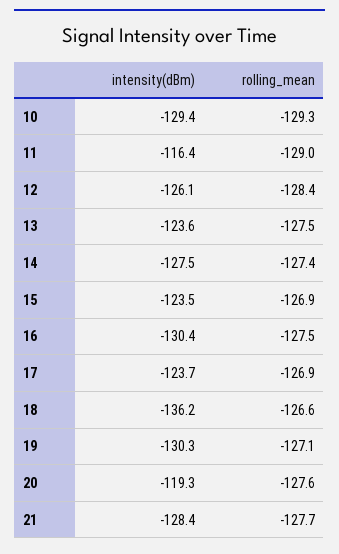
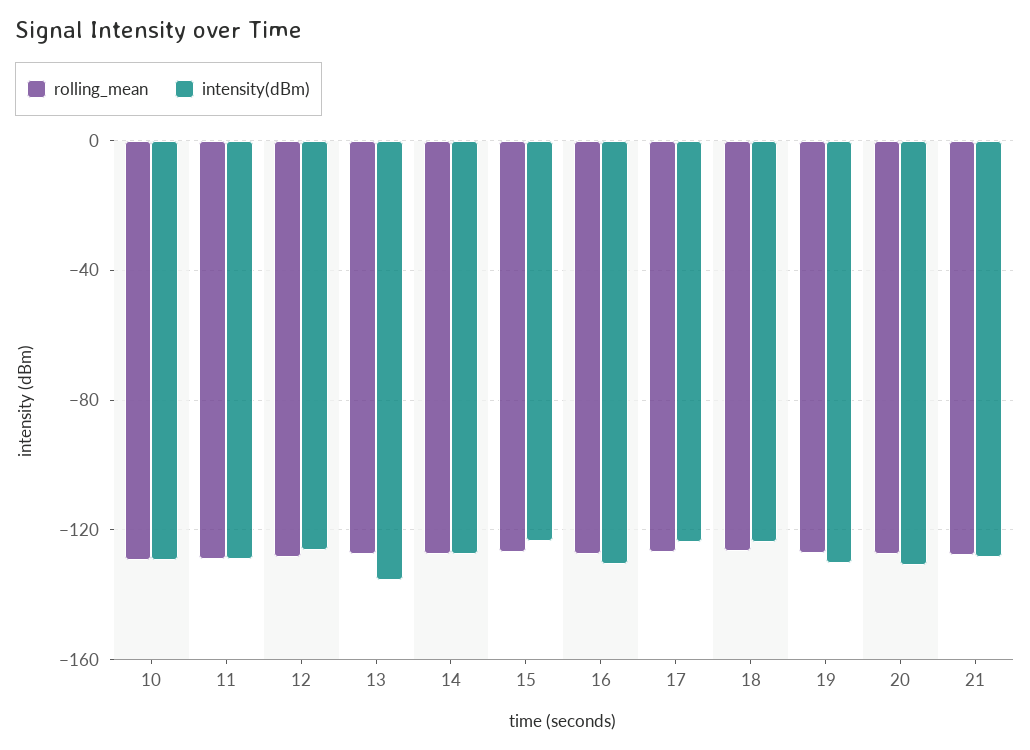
intensity(dBm), 11: -116.4 -> -130
intensity(dBm), 13: -123.6 -> -135
intensity(dBm), 18: -136.2 -> -125
intensity(dBm), 20: -119.3 -> -130

